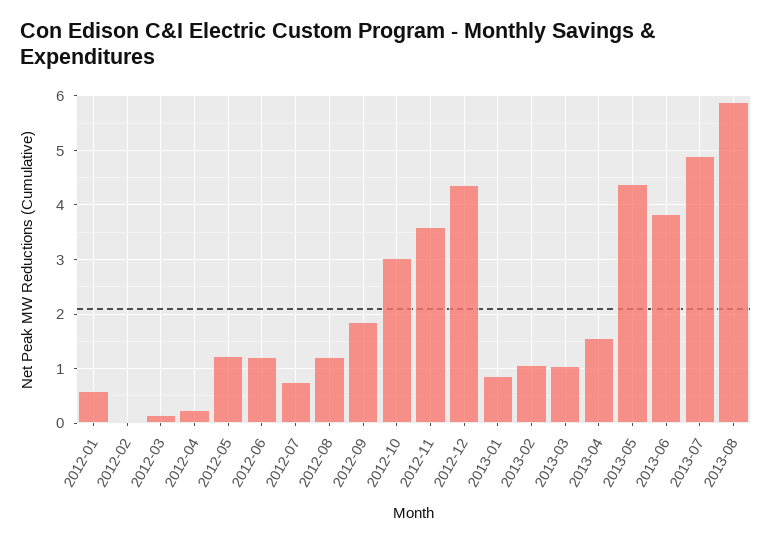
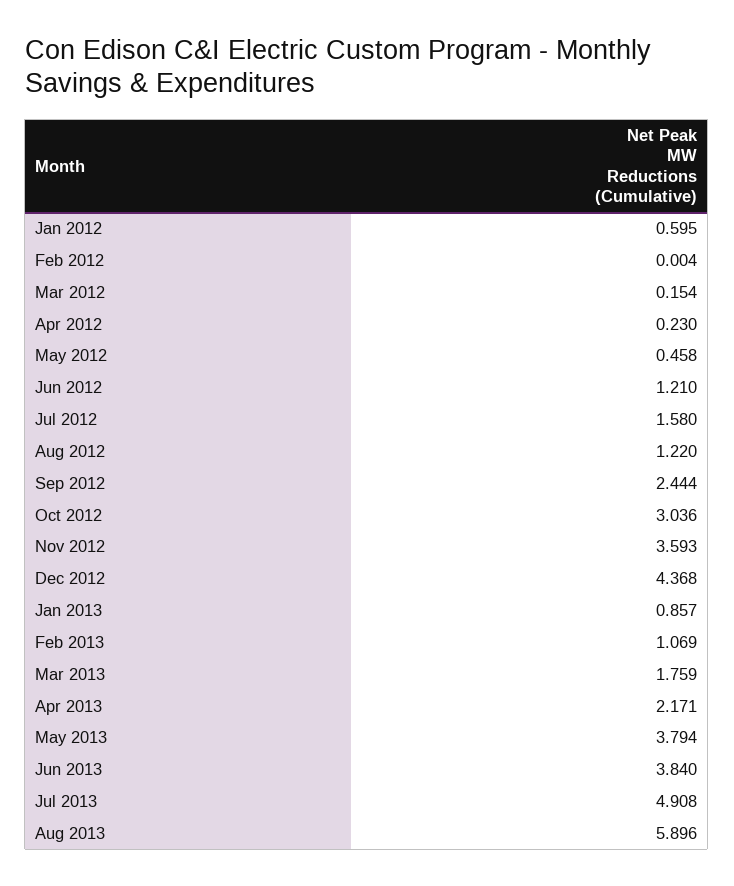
2012-05: 1.2 -> 0.458
2012-07: 0.8 -> 1.58
2012-09: 1.8 -> 2.444
2013-03: 1 -> 1.759
2013-04: 1.6 -> 2.171
2013-05: 4.4 -> 3.794

